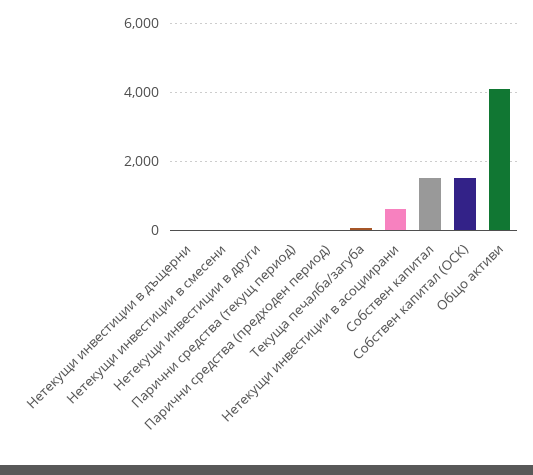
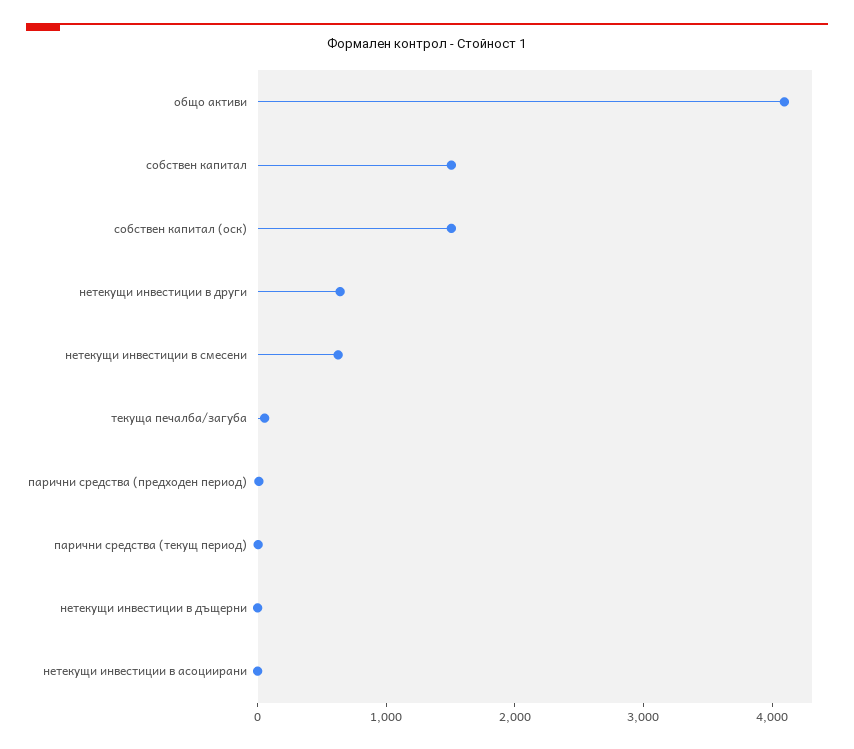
Нетекущи инвестиции в смесени: 0 -> 600
Нетекущи инвестиции в други: 0 -> 600
Нетекущи инвестиции в асоциирани: 600 -> 0

